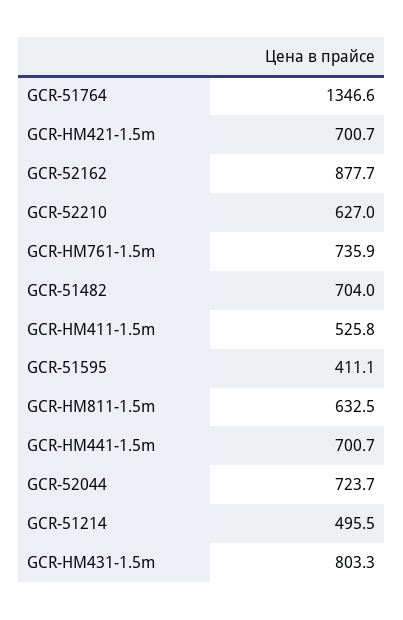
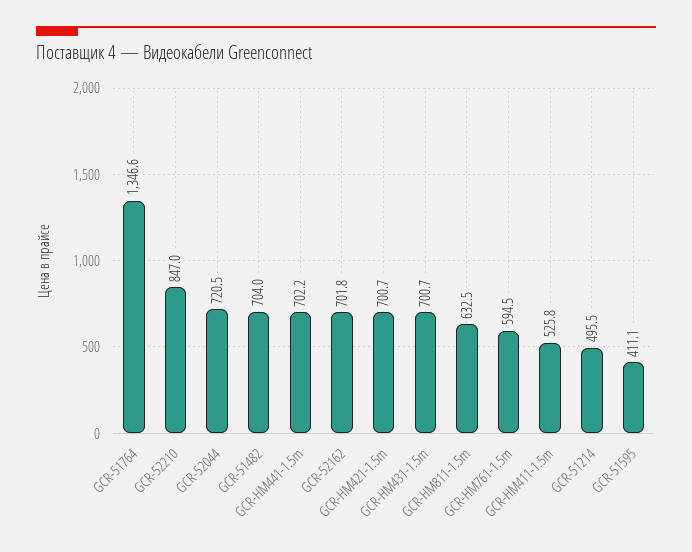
GCR-52162: 877.7 -> 701.8
GCR-52210: 627 -> 847
GCR-HM761-1.5m: 735.9 -> 594.5
GCR-HM441-1.5m: 700.7 -> 702.2
GCR-52044: 723.7 -> 720.5
GCR-HM431-1.5m: 803.3 -> 700.7

